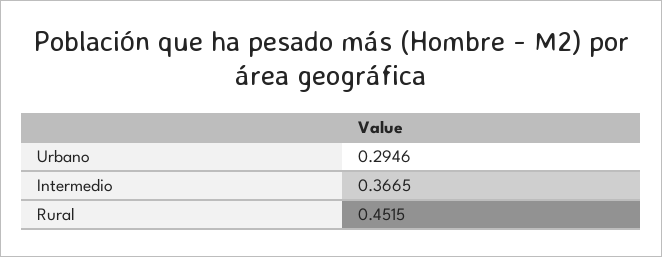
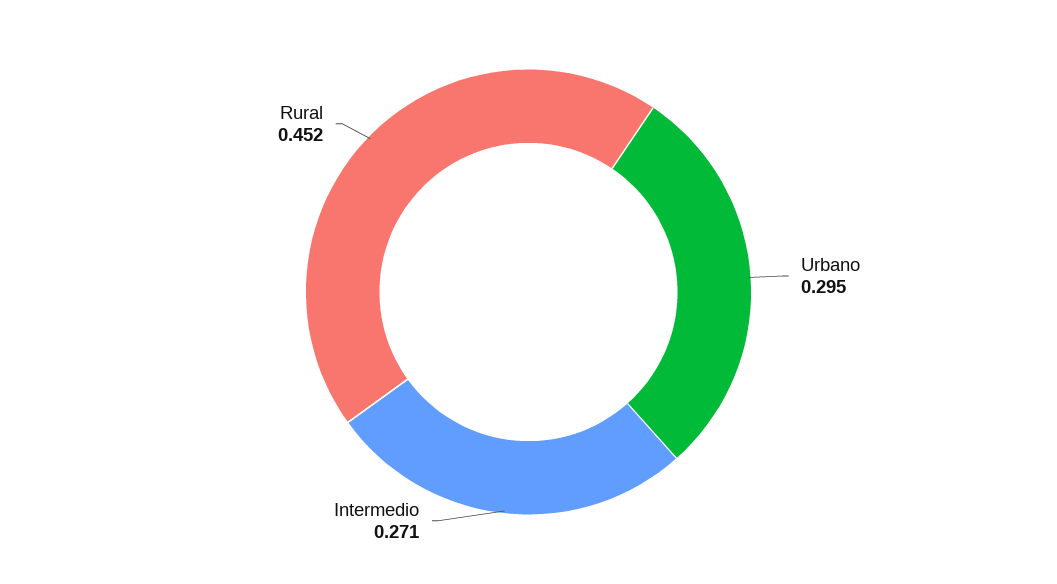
Intermedio: 0.3665 -> 0.271

